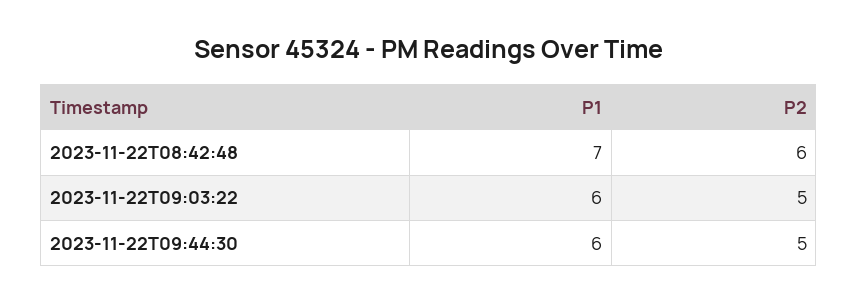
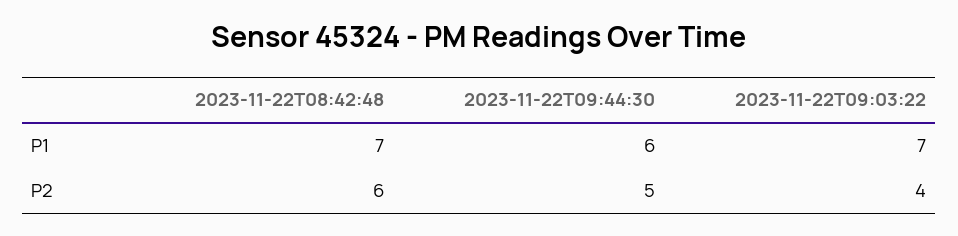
P1, 2023-11-22T09:03:22: 6 -> 7
P2, 2023-11-22T09:03:22: 5 -> 4

